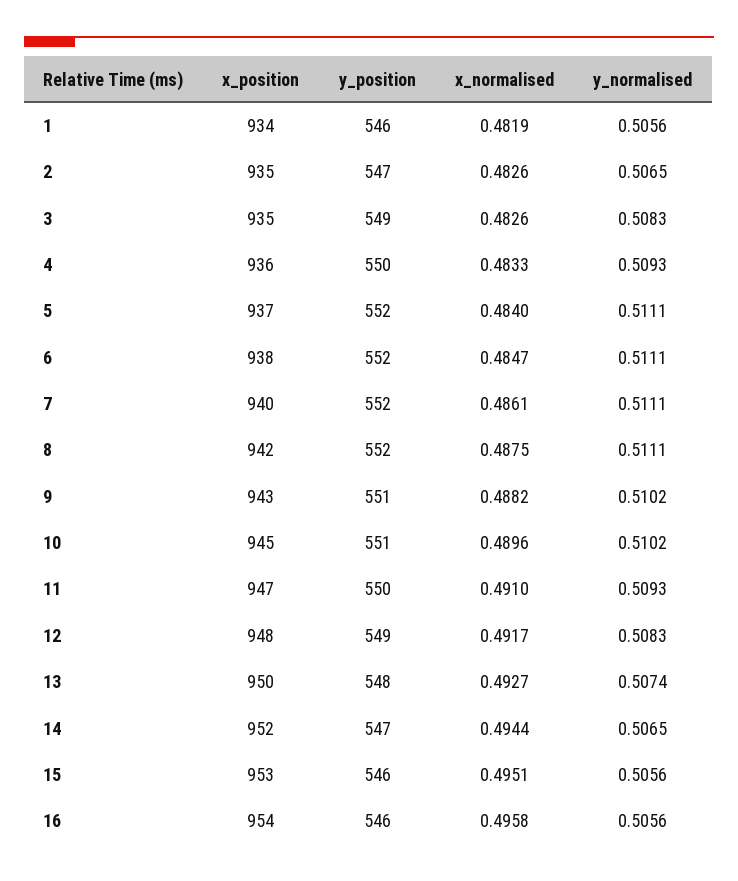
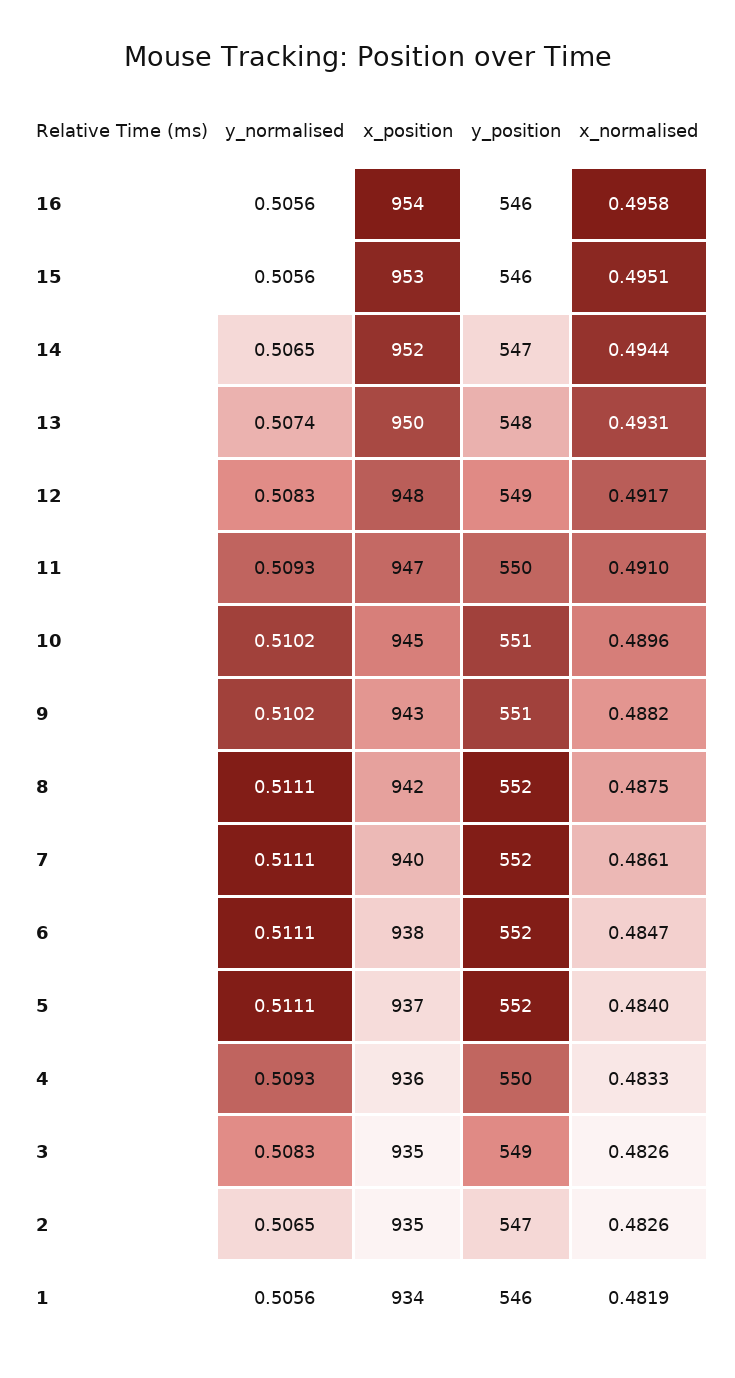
x_normalised, 13: 0.4927 -> 0.4931

